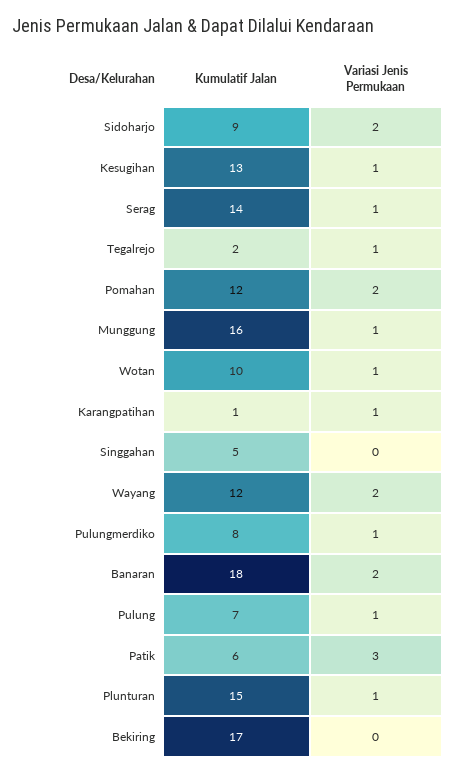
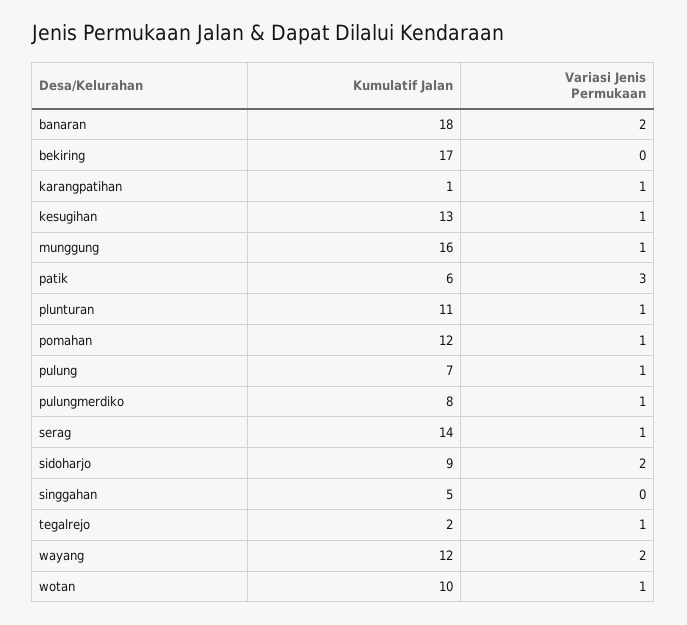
Variasi Jenis Permukaan, Pomahan: 2 -> 1
Kumulatif Jalan, Plunturan: 15 -> 11

